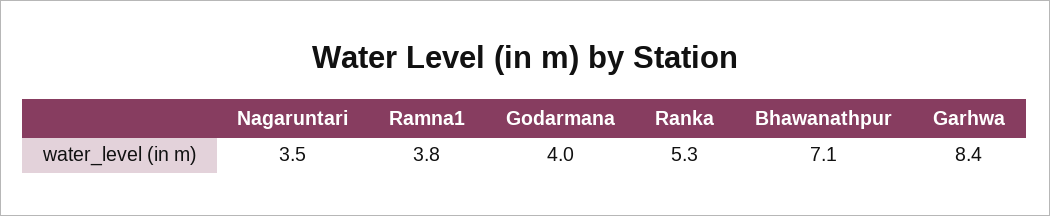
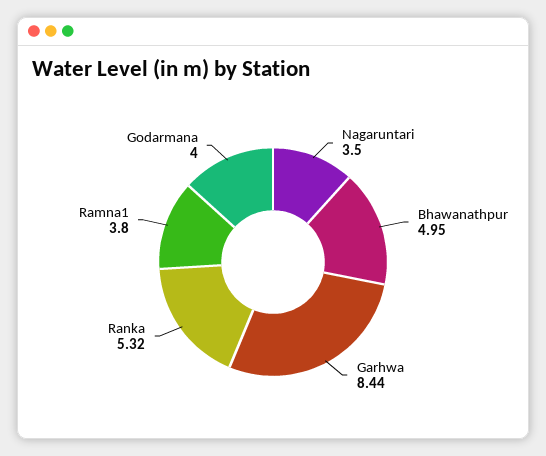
Bhawanathpur: 7.1 -> 4.95

